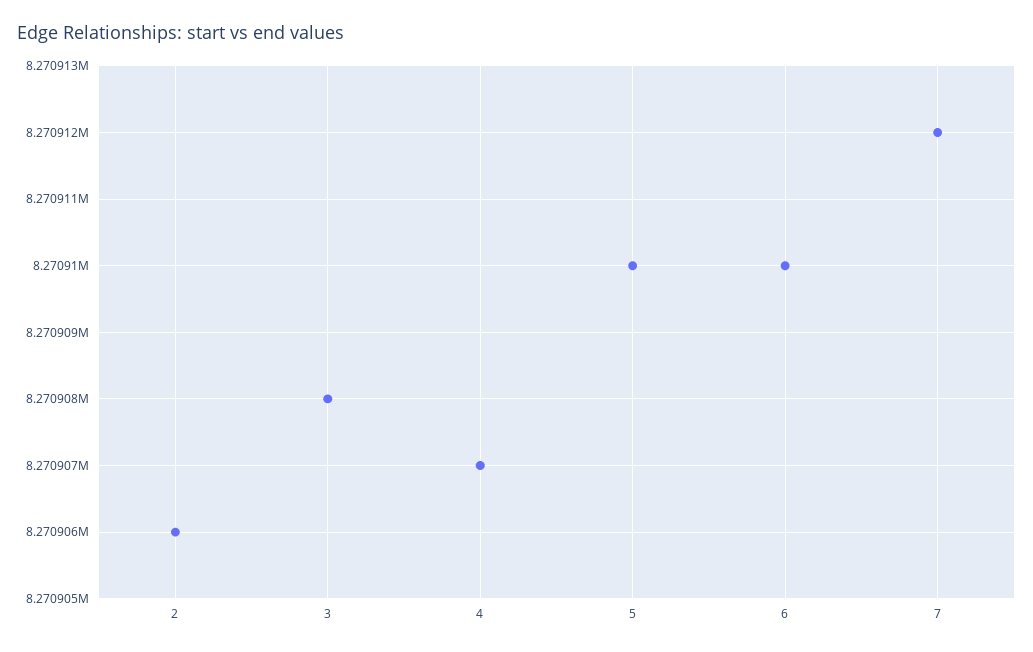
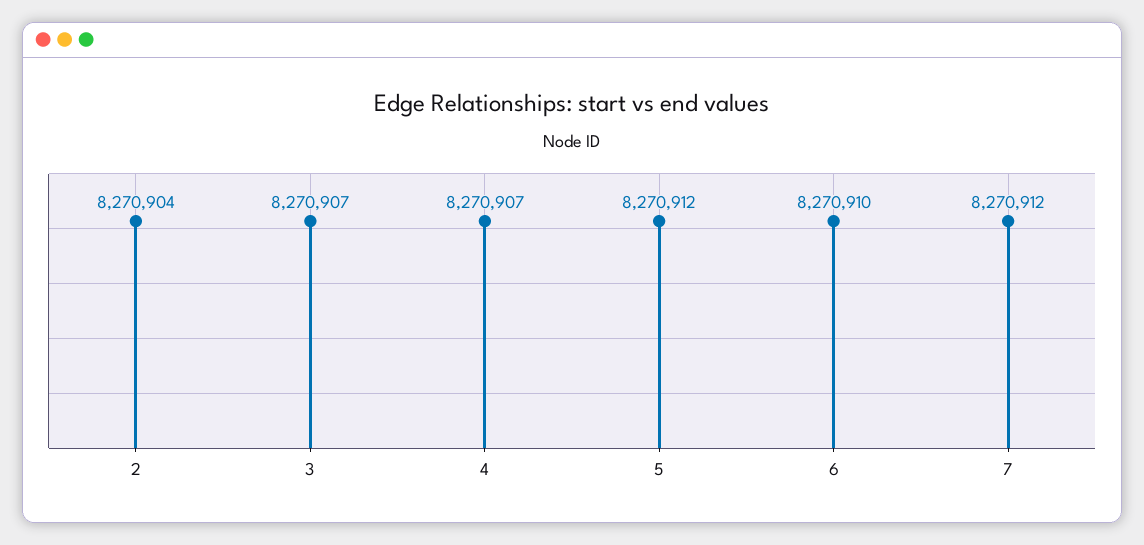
2: 8270906 -> 8270904
3: 8270908 -> 8270907
5: 8270910 -> 8270912

